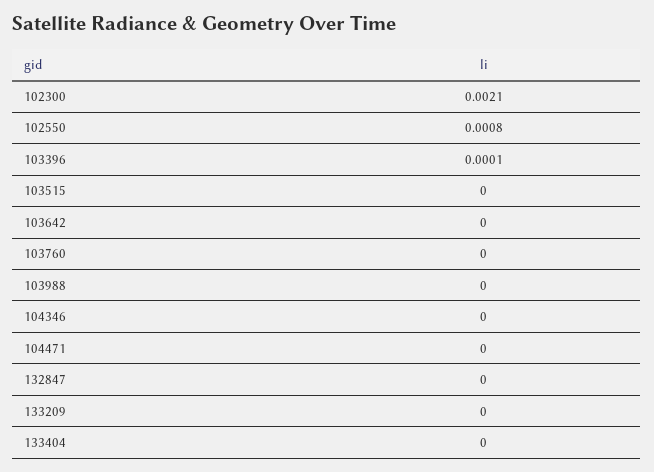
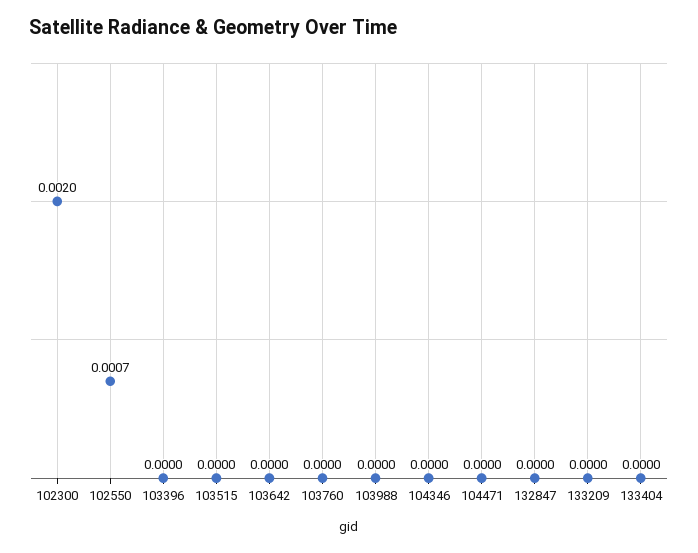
102300: 0.0021 -> 0.002
102550: 0.0008 -> 0.0007
103396: 0.0001 -> 0

